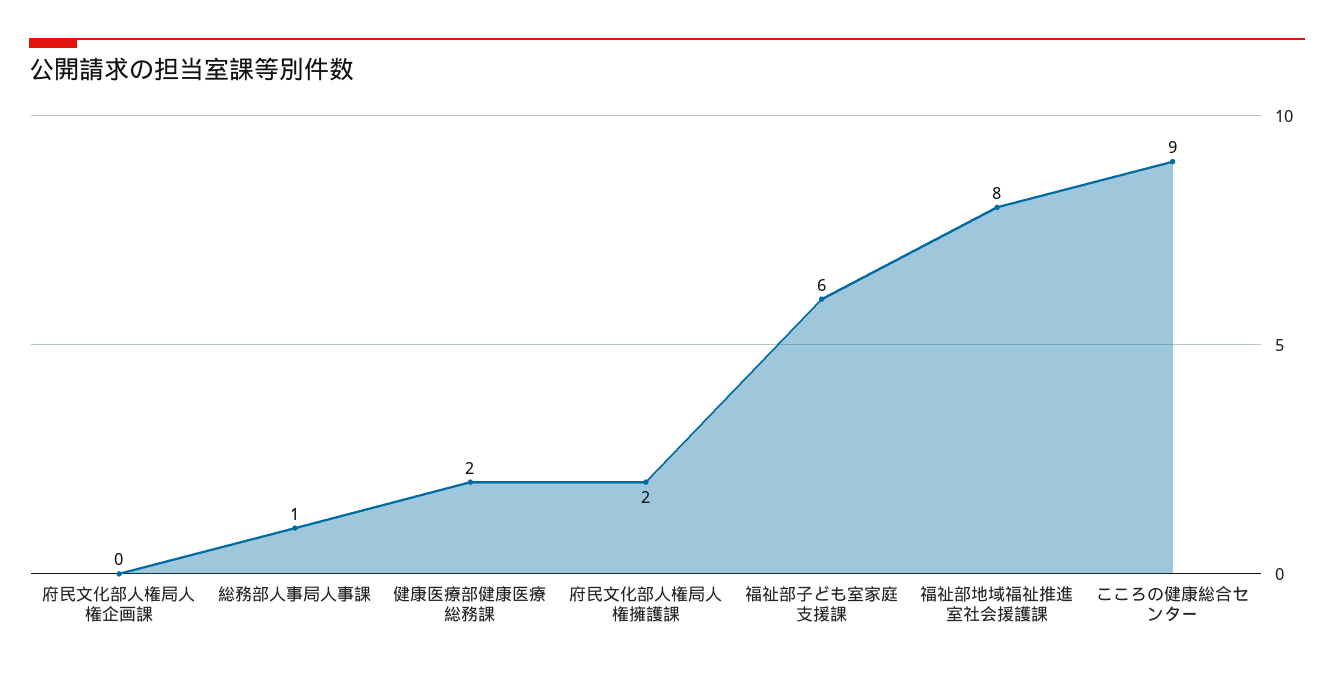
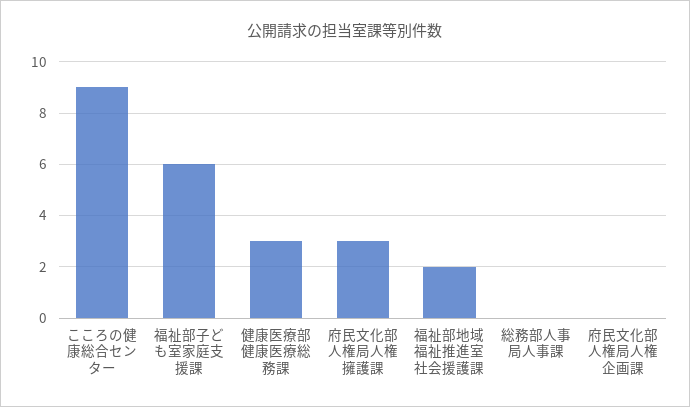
総務部人事局人事課: 1 -> 0
健康医療部健康医療総務課: 2 -> 3
府民文化部人権局人権擁護課: 2 -> 3
福祉部地域福祉推進室社会援護課: 8 -> 2

